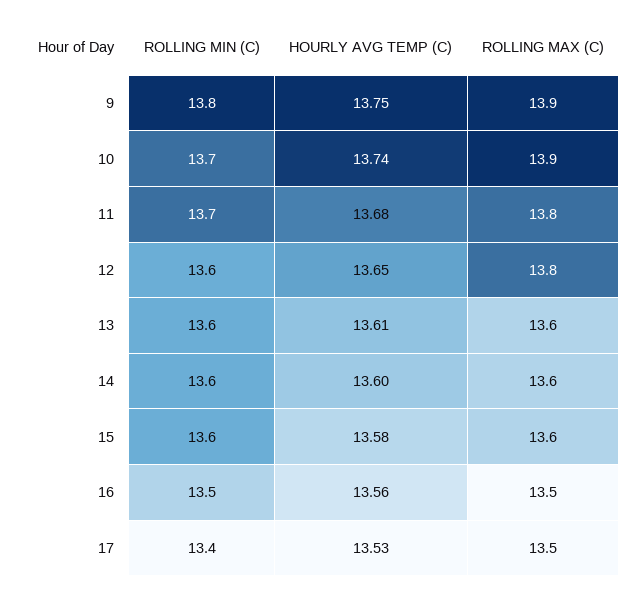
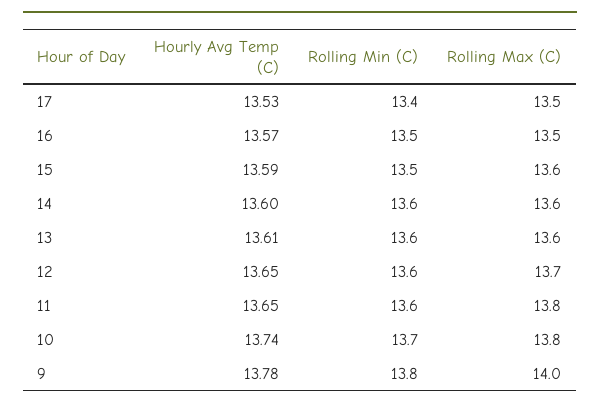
HOURLY AVG TEMP (C), 9: 13.75 -> 13.78
ROLLING MAX (C), 9: 13.9 -> 14
ROLLING MAX (C), 10: 13.9 -> 13.8
ROLLING MIN (C), 11: 13.7 -> 13.6
HOURLY AVG TEMP (C), 11: 13.68 -> 13.65
ROLLING MAX (C), 12: 13.8 -> 13.7
ROLLING MIN (C), 15: 13.6 -> 13.5
HOURLY AVG TEMP (C), 15: 13.58 -> 13.59
HOURLY AVG TEMP (C), 16: 13.56 -> 13.57

